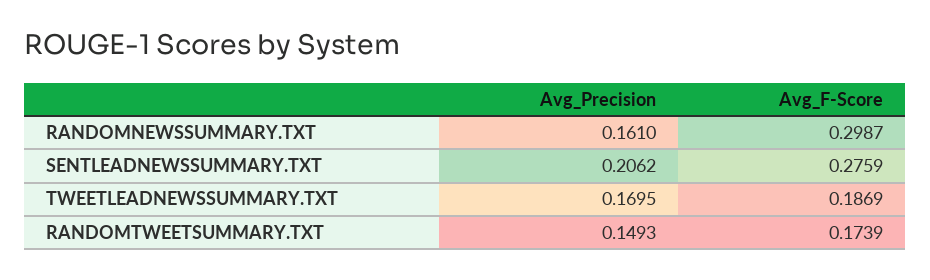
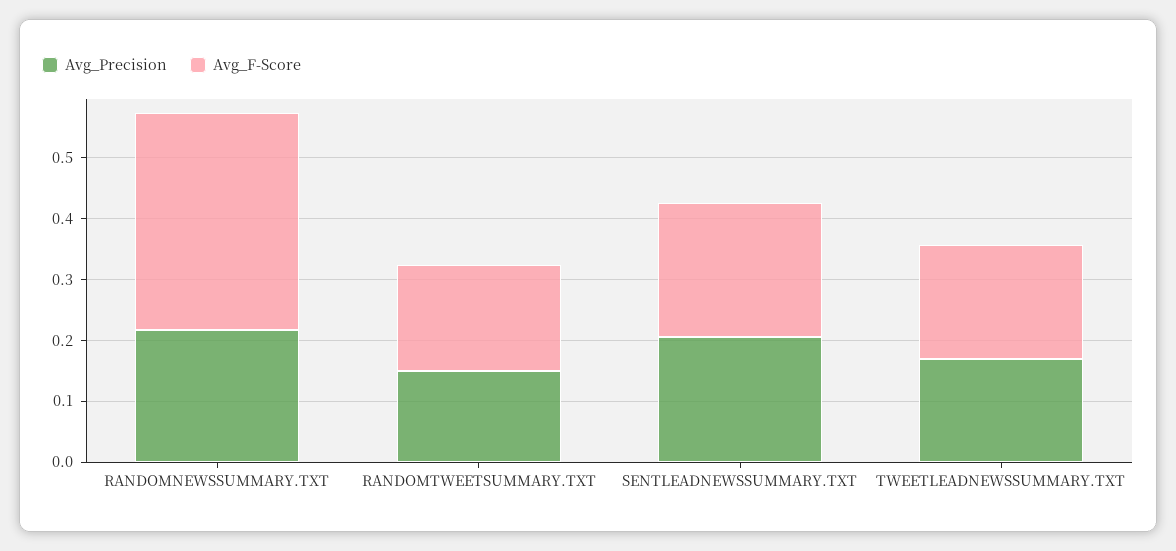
Avg_Precision, RANDOMNEWSSUMMARY.TXT: 0.161 -> 0.22
Avg_F-Score, RANDOMNEWSSUMMARY.TXT: 0.2987 -> 0.36
Avg_F-Score, SENTLEADNEWSSUMMARY.TXT: 0.2759 -> 0.22

